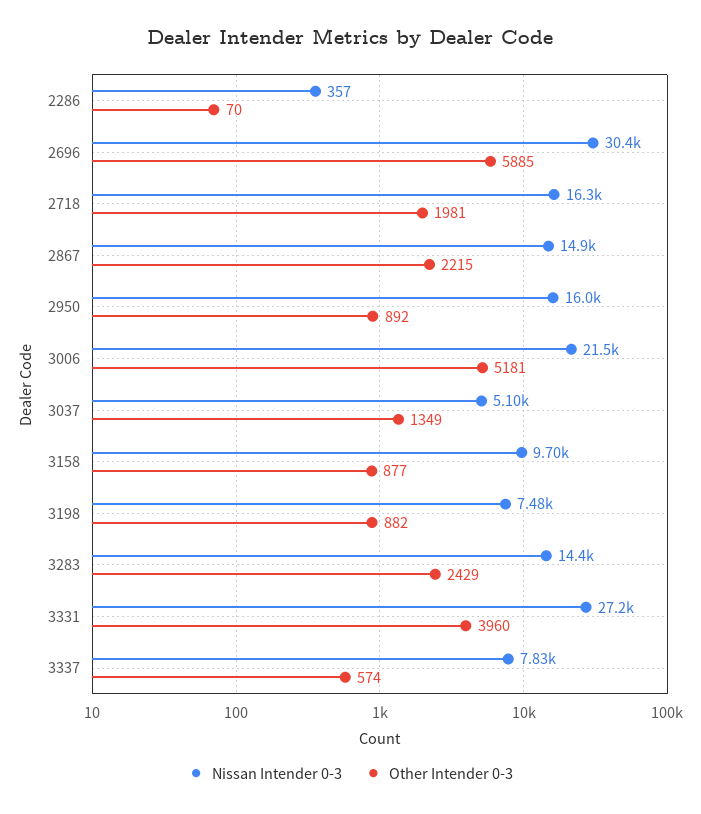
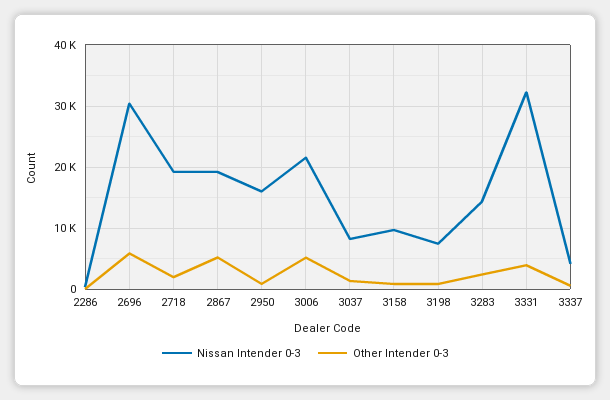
Nissan Intender 0-3, 2718: 16300 -> 19000
Nissan Intender 0-3, 2867: 14900 -> 19000
Other Intender 0-3, 2867: 2215 -> 5000
Nissan Intender 0-3, 3037: 5100 -> 8000
Nissan Intender 0-3, 3331: 27200 -> 32000
Nissan Intender 0-3, 3337: 7830 -> 4000

